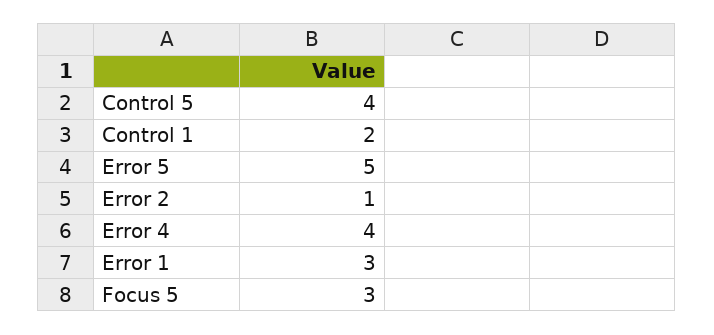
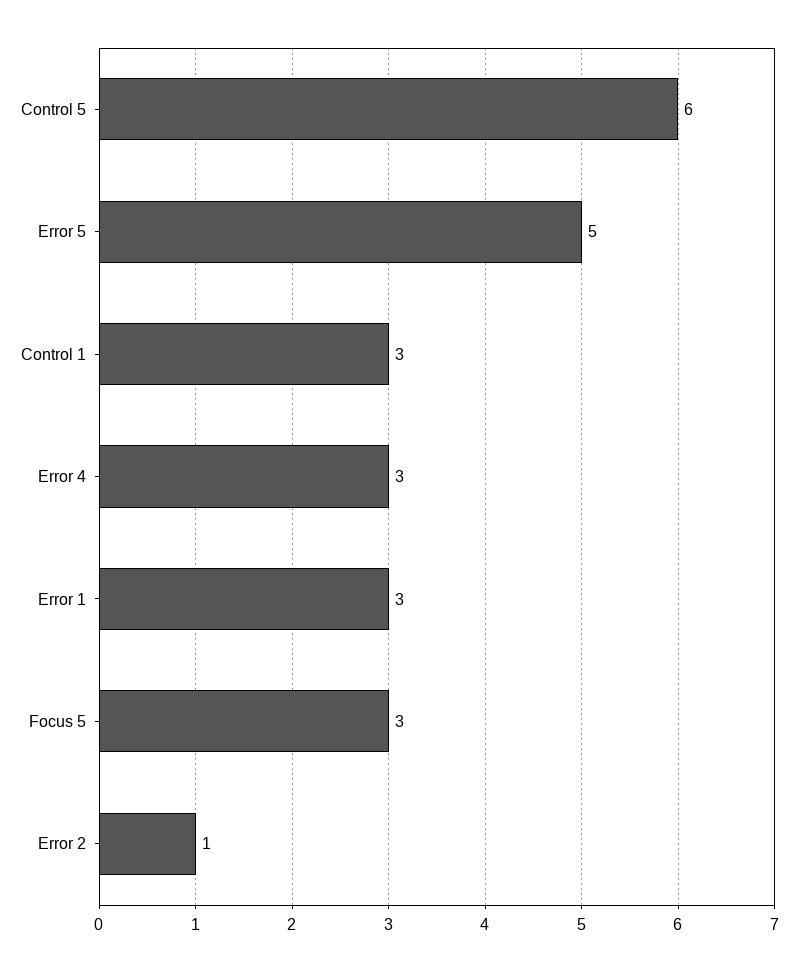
Control 5: 4 -> 6
Control 1: 2 -> 3
Error 4: 4 -> 3

